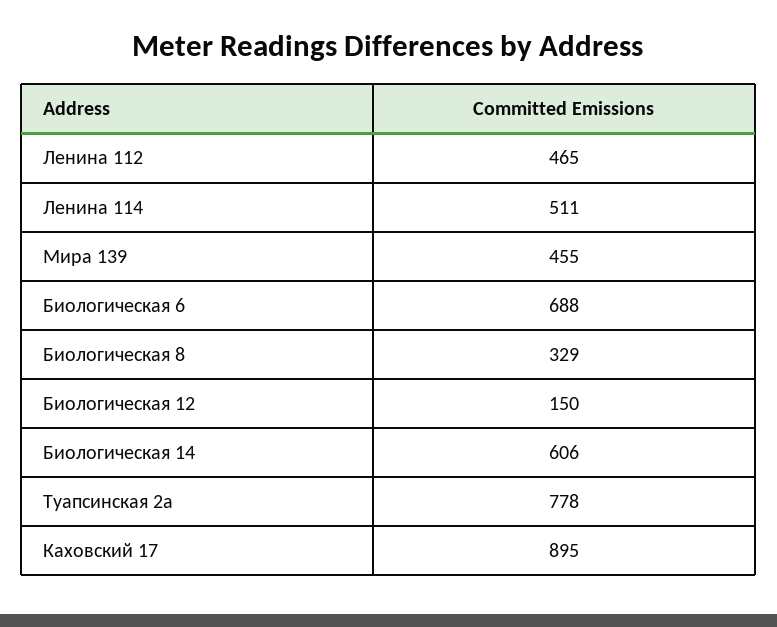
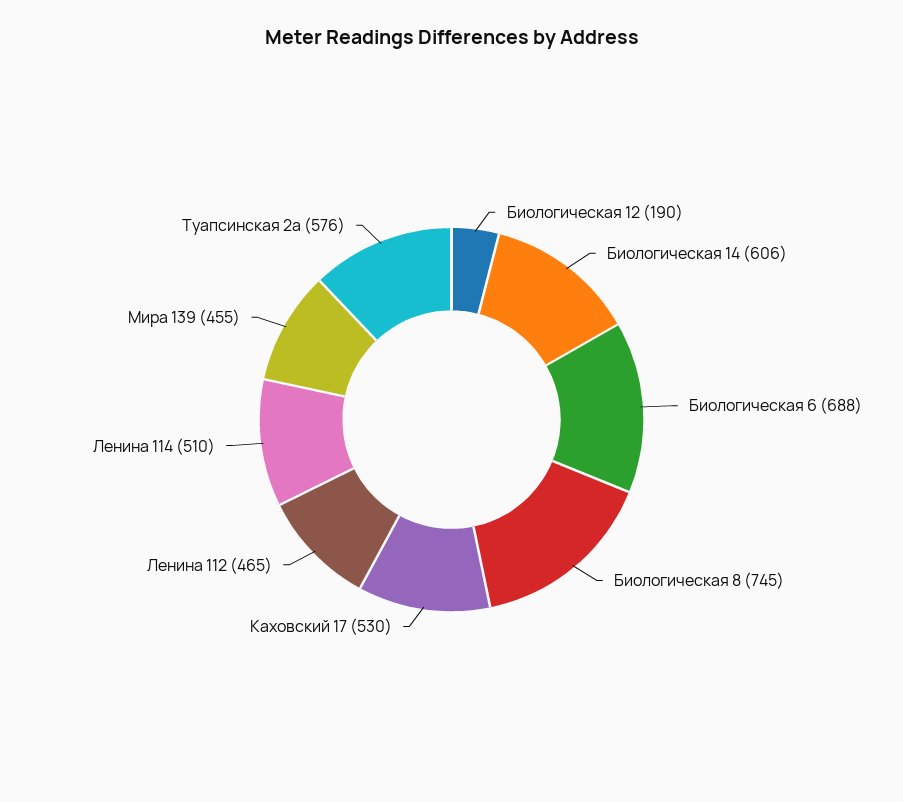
Ленина 114: 511 -> 510
Биологическая 8: 329 -> 745
Биологическая 12: 150 -> 190
Туапсинская 2а: 778 -> 576
Каховский 17: 895 -> 530

